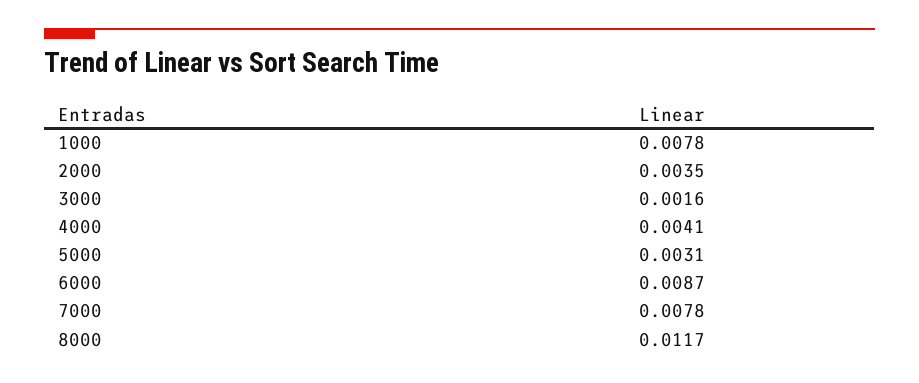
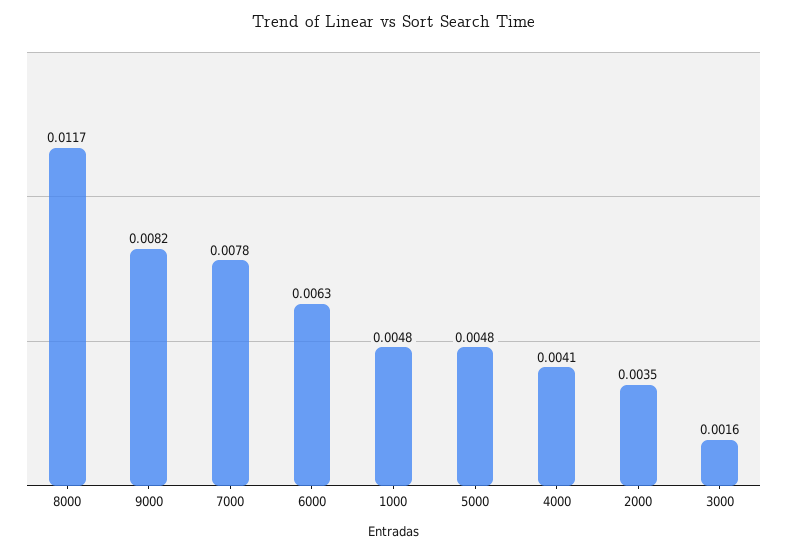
1000: 0.0078 -> 0.0048
5000: 0.0031 -> 0.0048
6000: 0.0087 -> 0.0063
9000: none -> 0.0082

